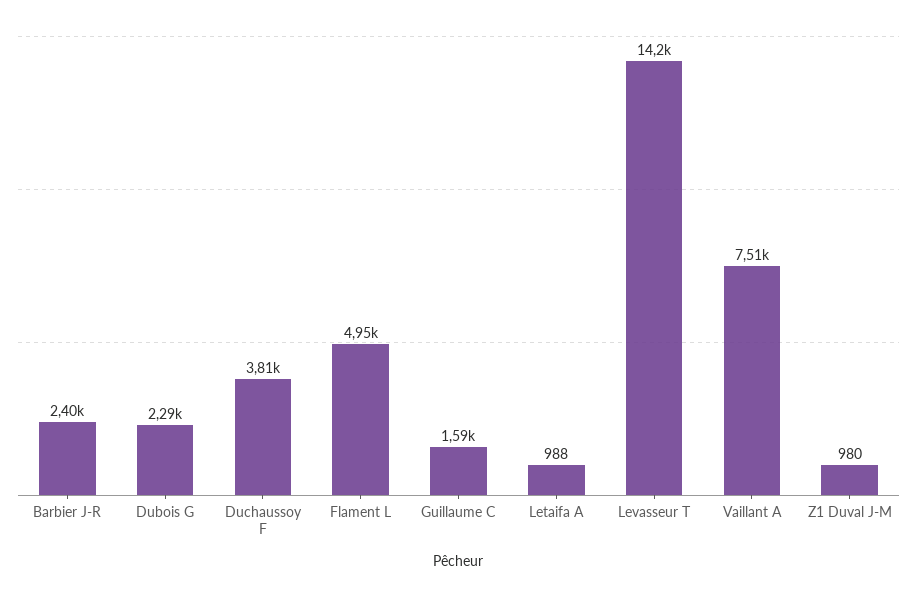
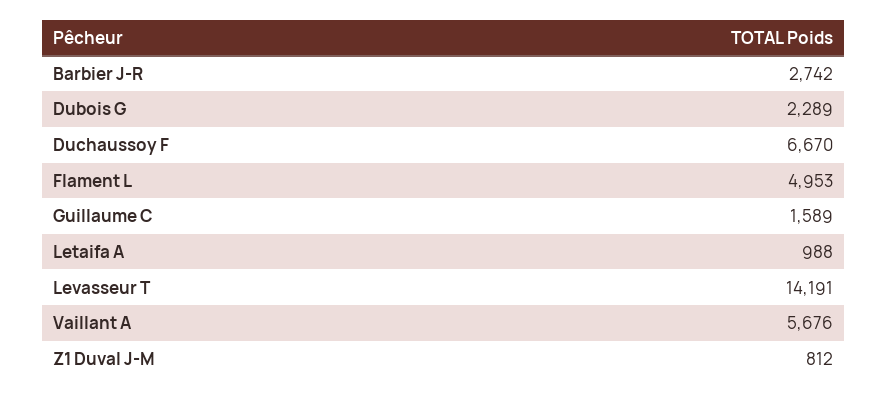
Barbier J-R: 2400 -> 2742
Duchaussoy F: 3810 -> 6670
Vaillant A: 7510 -> 5676
Z1 Duval J-M: 980 -> 812

